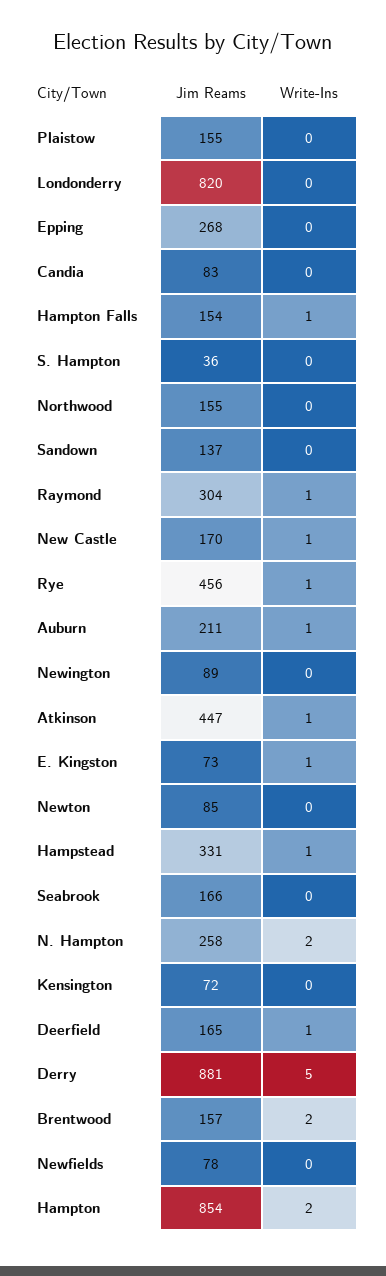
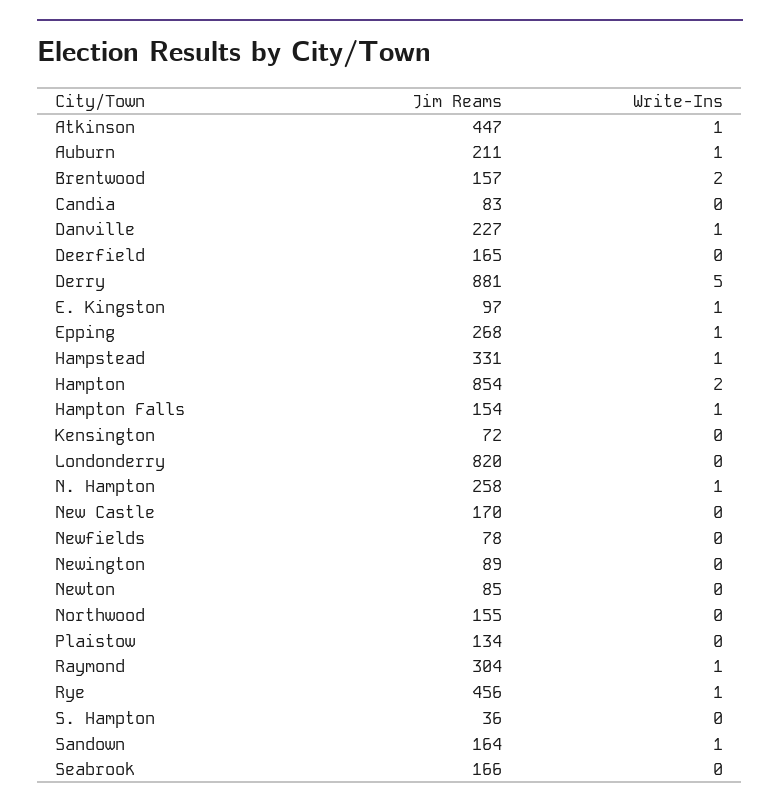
Jim Reams, Plaistow: 155 -> 134
Write-Ins, Epping: 0 -> 1
Jim Reams, Sandown: 137 -> 164
Write-Ins, Sandown: 0 -> 1
Write-Ins, New Castle: 1 -> 0
Jim Reams, E. Kingston: 73 -> 97
Write-Ins, N. Hampton: 2 -> 1
Write-Ins, Deerfield: 1 -> 0
Jim Reams, Danville: none -> 227
Write-Ins, Danville: none -> 1

